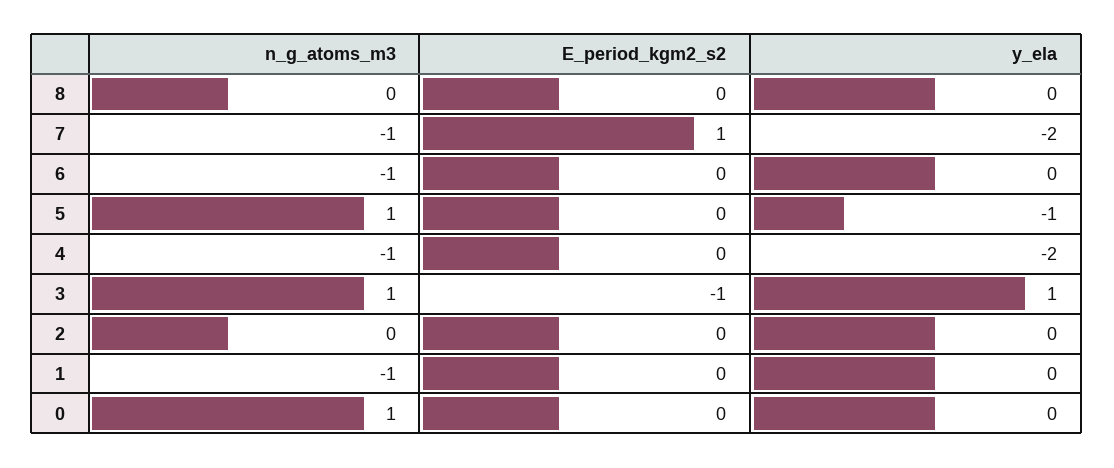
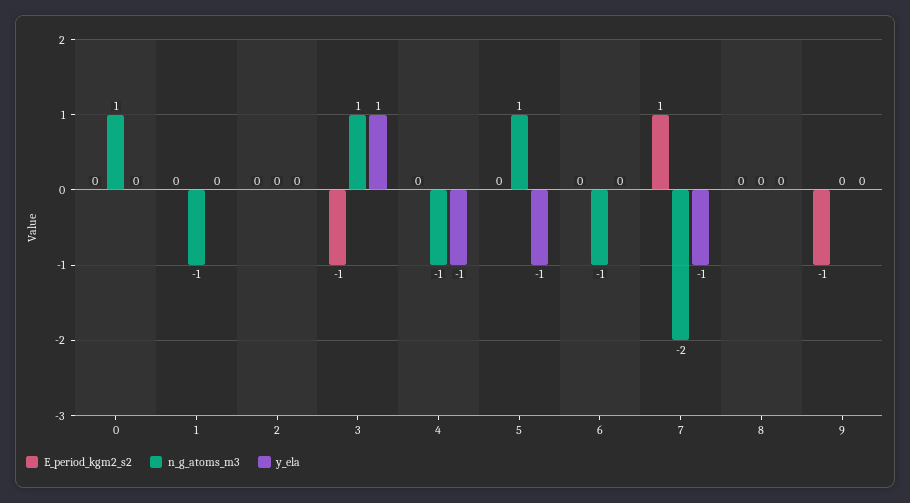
n_g_atoms_m3, 7: -1 -> -2
y_ela, 7: -2 -> -1
y_ela, 4: -2 -> -1
E_period_kgm2_s2, 9: none -> -1
n_g_atoms_m3, 9: none -> 0
y_ela, 9: none -> 0

